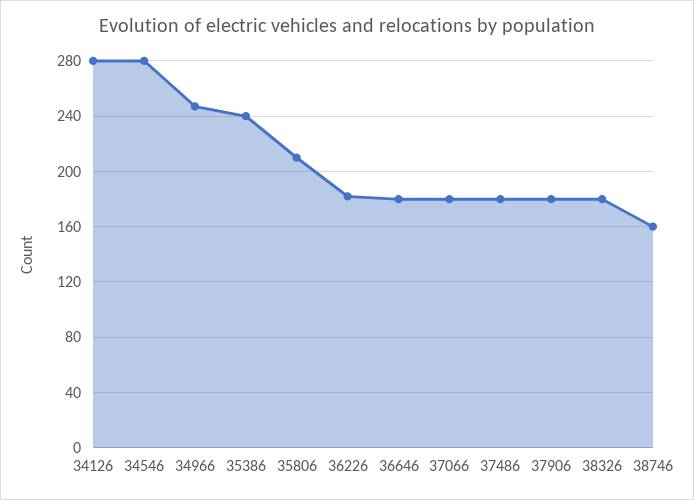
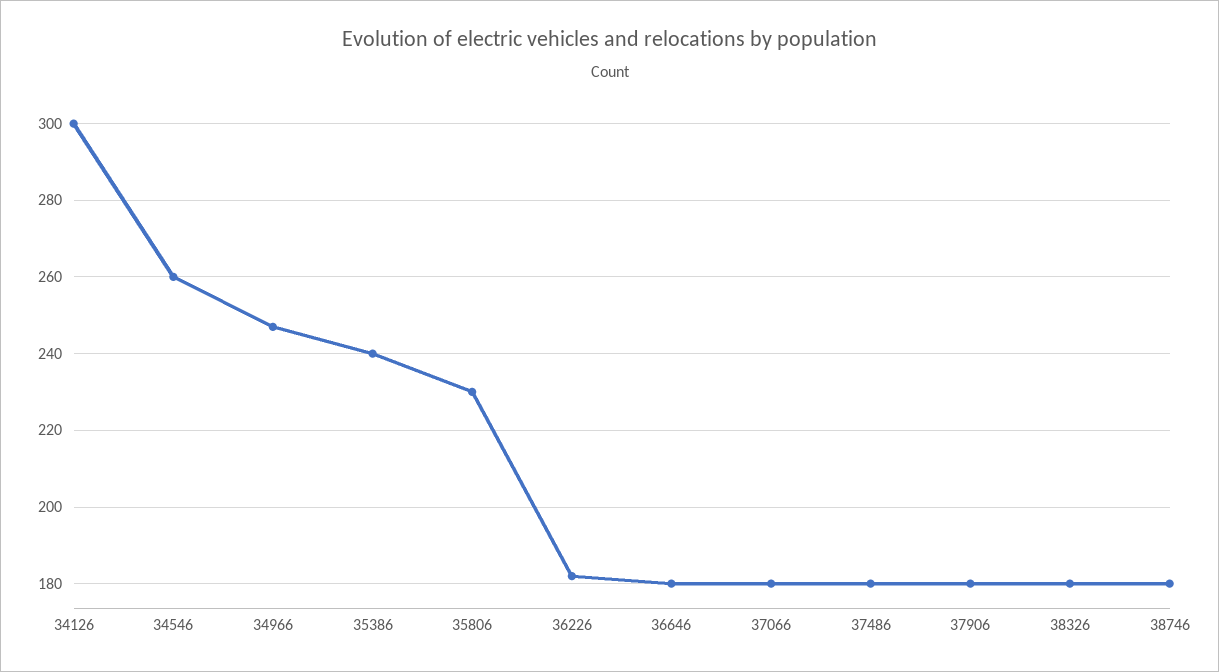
34126: 280 -> 300
34546: 280 -> 260
35806: 210 -> 230
38746: 160 -> 180

